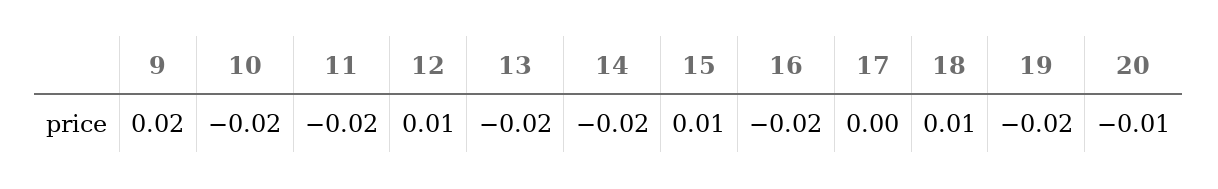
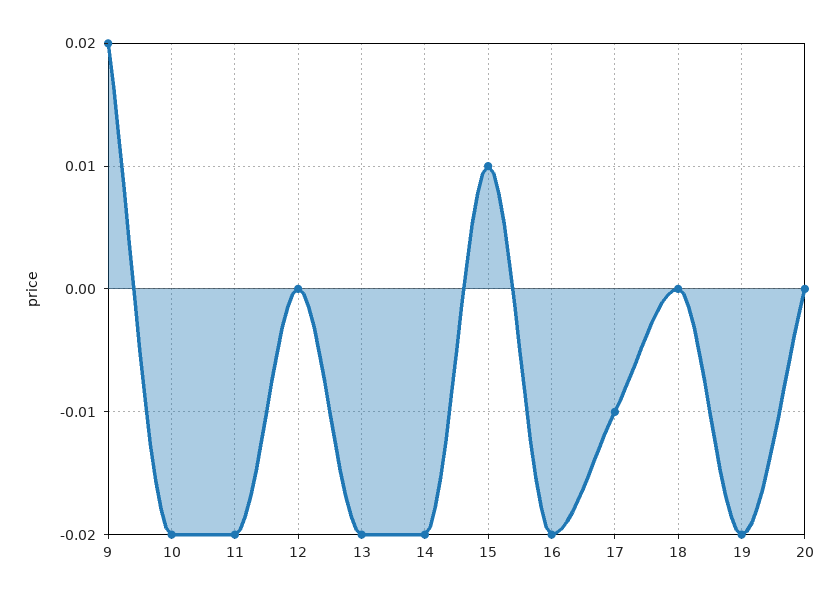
12: 0.01 -> 0
17: 0 -> -0.01
18: 0.01 -> 0
20: -0.01 -> 0

